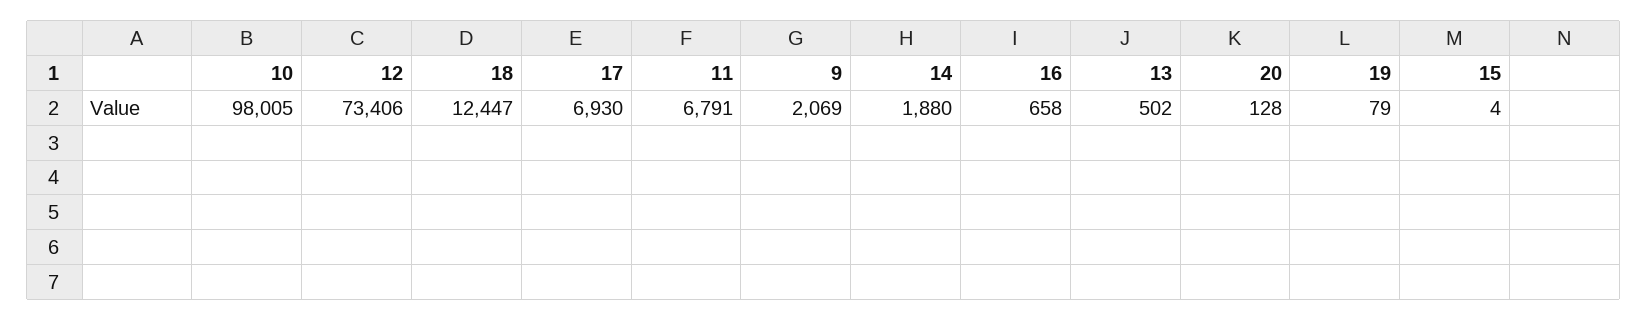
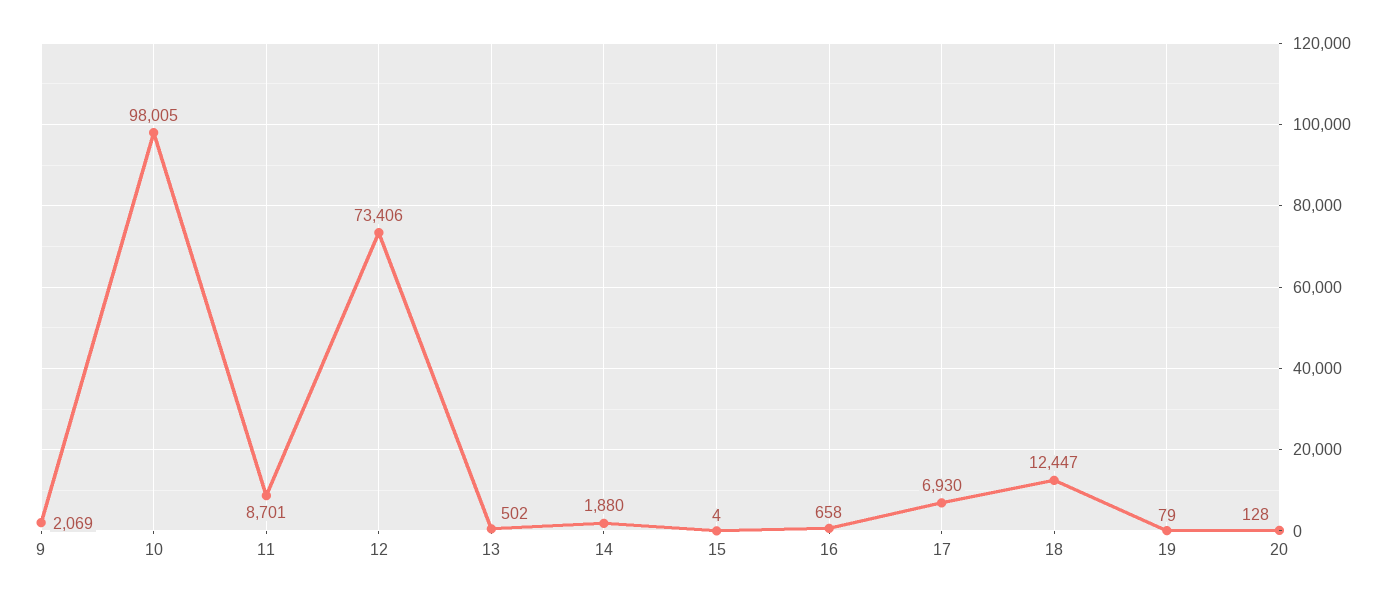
11: 6791 -> 8701

